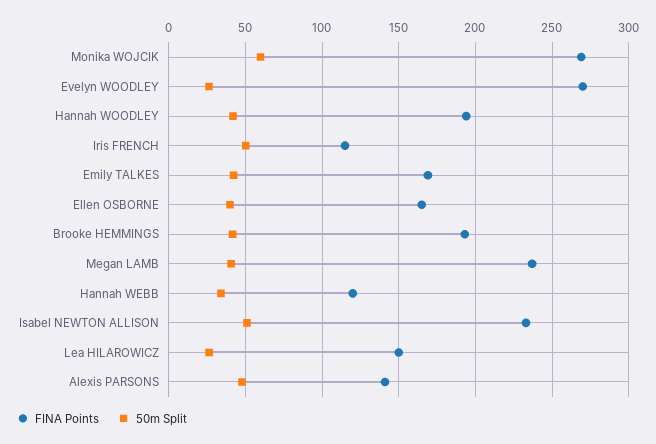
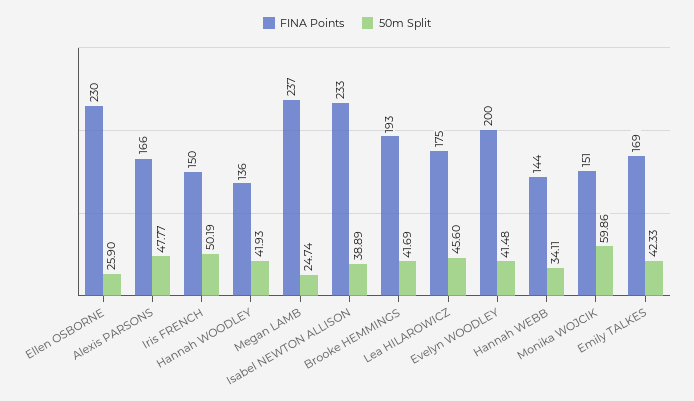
FINA Points, Monika WOJCIK: 270 -> 151
FINA Points, Evelyn WOODLEY: 270 -> 200
50m Split, Evelyn WOODLEY: 25 -> 41.48
FINA Points, Hannah WOODLEY: 195 -> 136
FINA Points, Iris FRENCH: 115 -> 150
FINA Points, Ellen OSBORNE: 165 -> 230
50m Split, Ellen OSBORNE: 40 -> 25.9
50m Split, Megan LAMB: 40 -> 24.74
FINA Points, Hannah WEBB: 120 -> 144
50m Split, Isabel NEWTON ALLISON: 50 -> 38.89
FINA Points, Lea HILAROWICZ: 150 -> 175
50m Split, Lea HILAROWICZ: 25 -> 45.6
FINA Points, Alexis PARSONS: 140 -> 166

